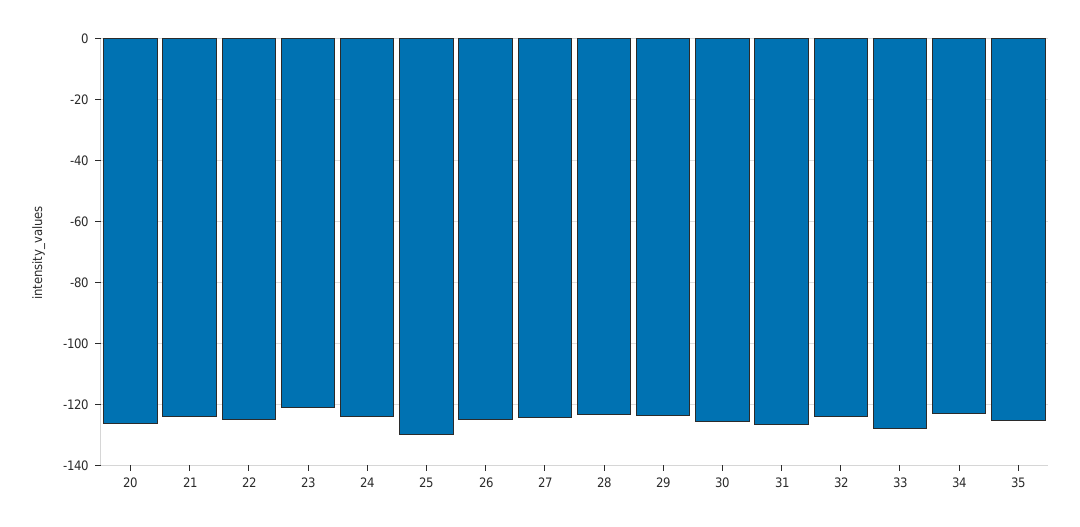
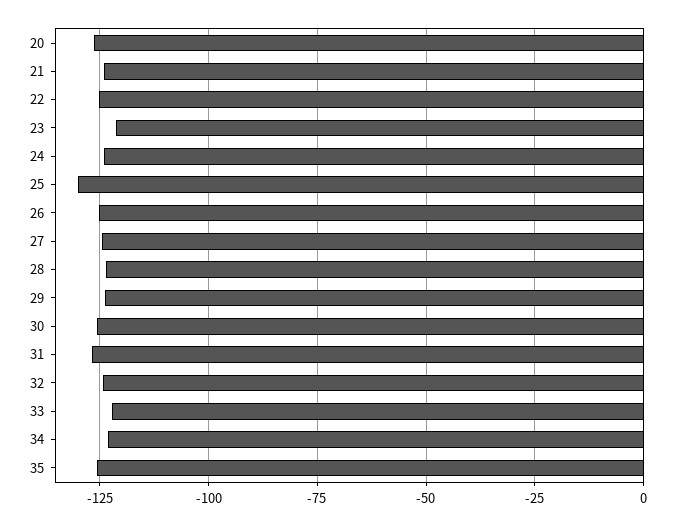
33: -128 -> -122.5

